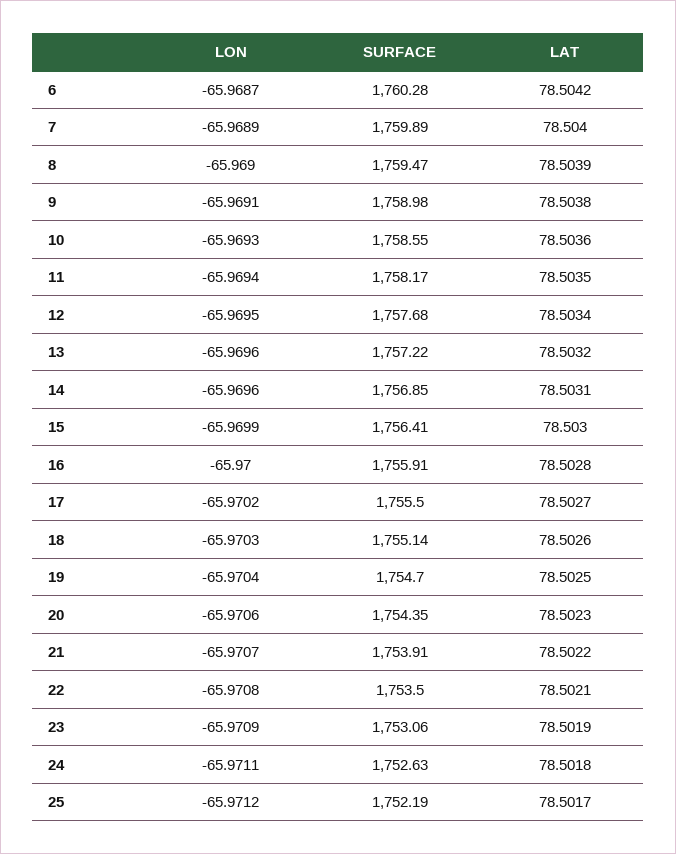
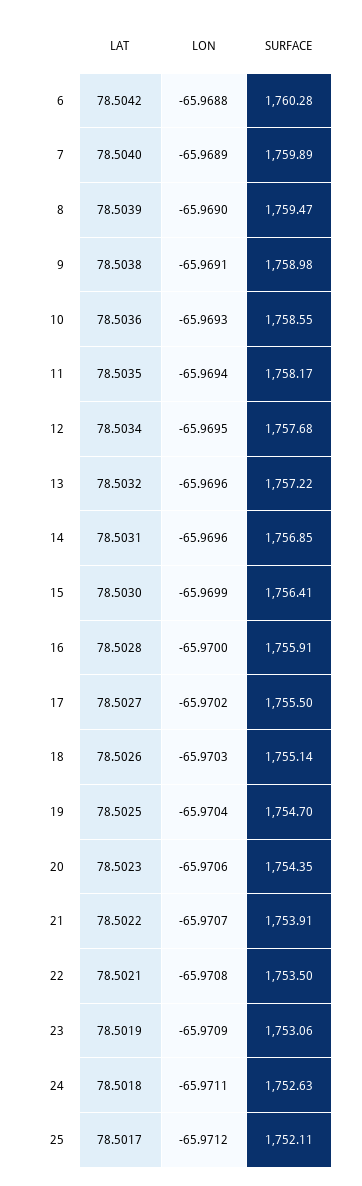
LON, 6: -65.9687 -> -65.9688
SURFACE, 25: 1752.19 -> 1752.11

